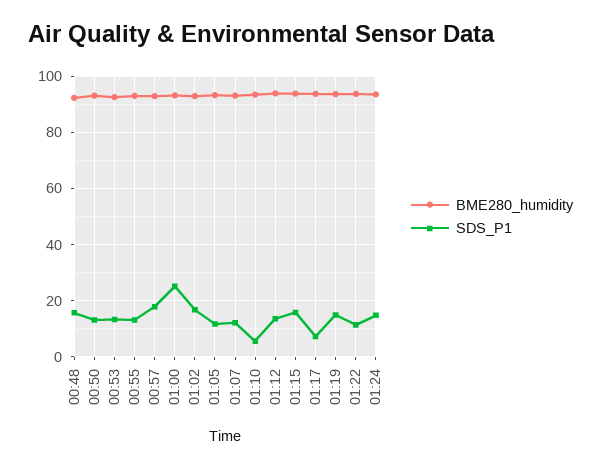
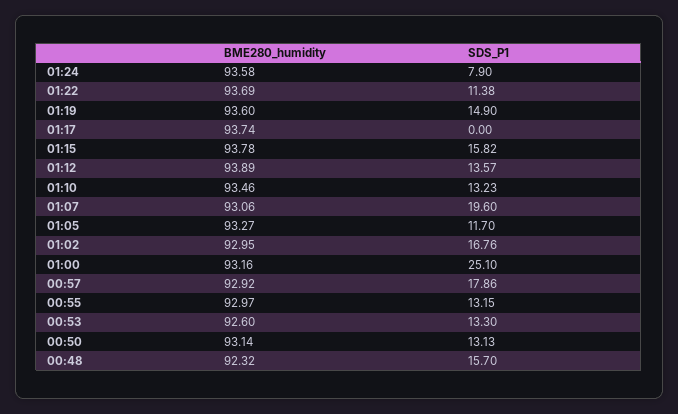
SDS_P1, 01:07: 12.5 -> 19.6
SDS_P1, 01:10: 5 -> 13.23
SDS_P1, 01:17: 7.5 -> 0
SDS_P1, 01:24: 15 -> 7.9

